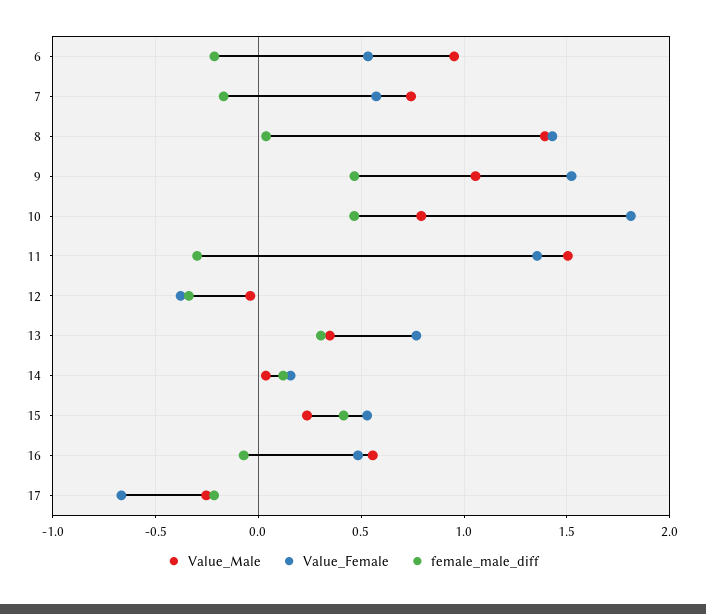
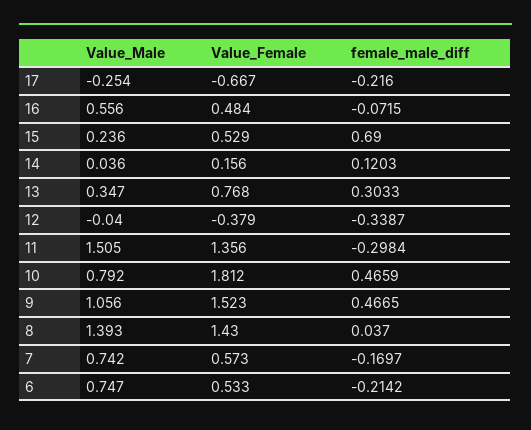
Value_Male, 6: 0.95 -> 0.747
female_male_diff, 15: 0.4 -> 0.69

